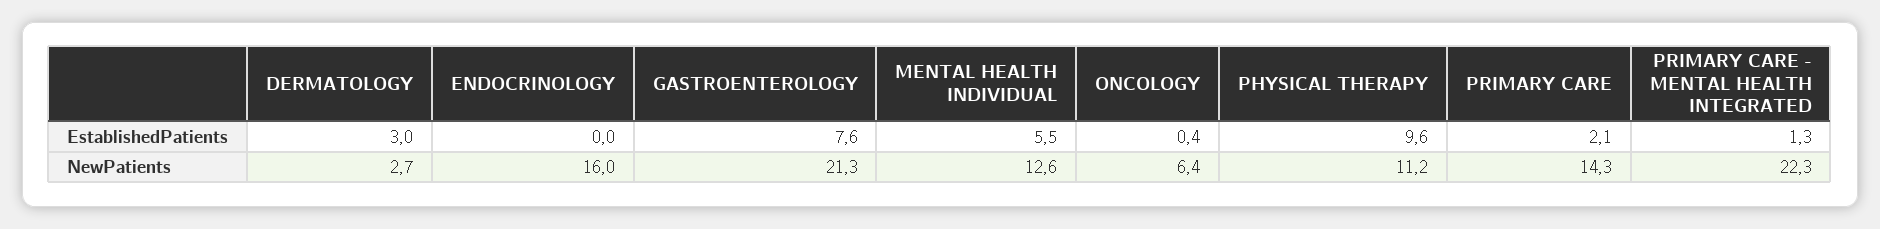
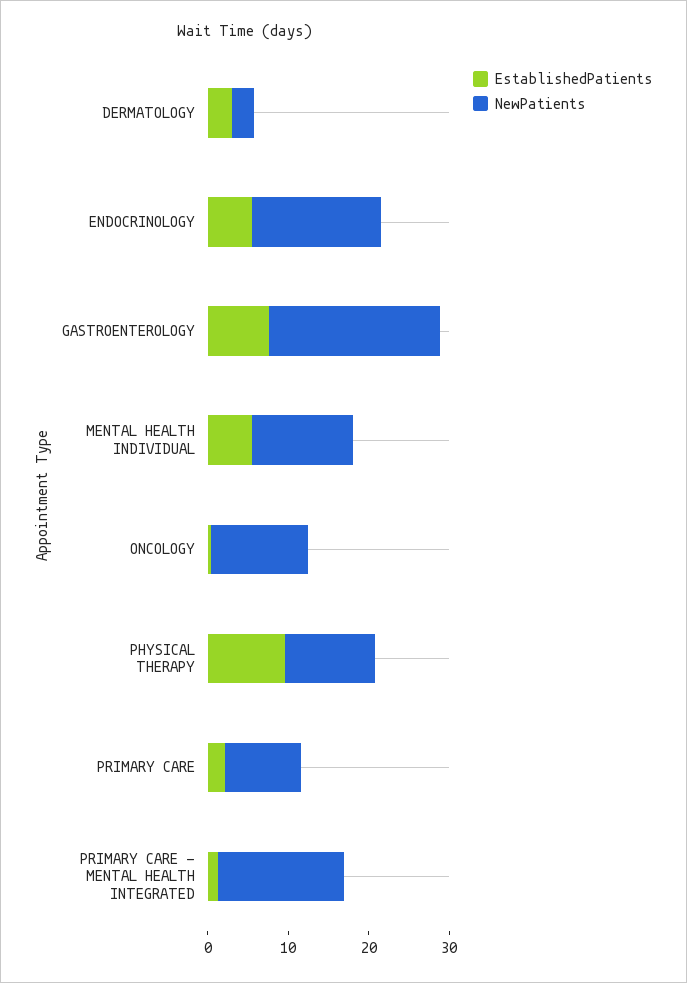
EstablishedPatients, ENDOCRINOLOGY: 0 -> 6
NewPatients, ONCOLOGY: 6.4 -> 12
NewPatients, PRIMARY CARE: 14.3 -> 10
NewPatients, PRIMARY CARE - MENTAL HEALTH INTEGRATED: 22.3 -> 16

